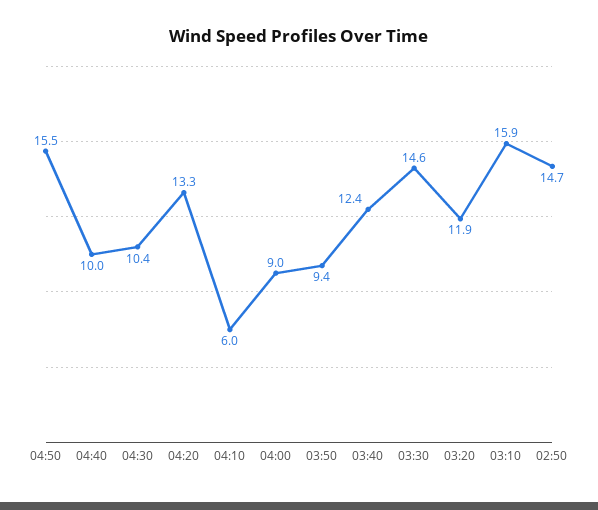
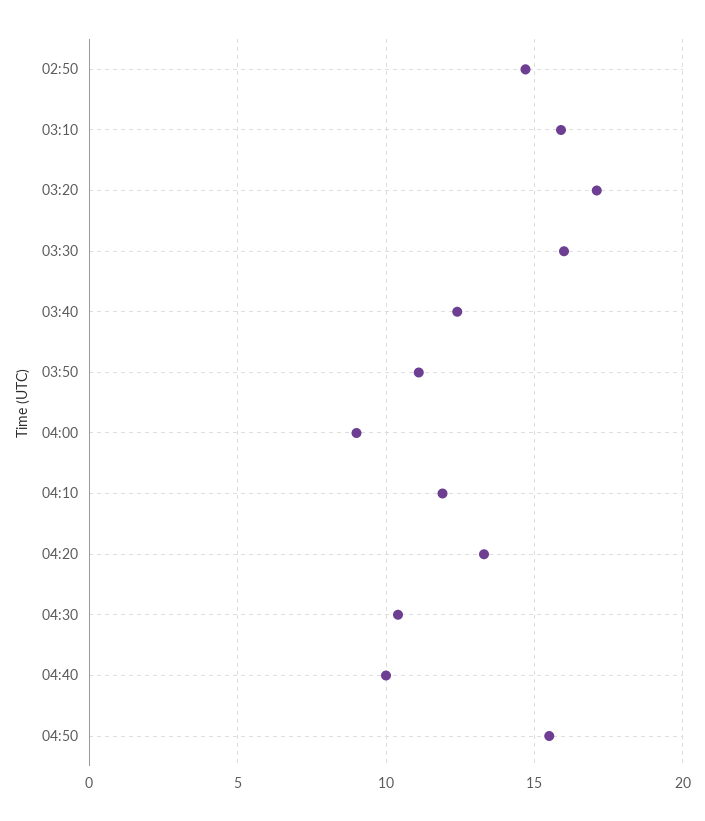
04:10: 6 -> 12
03:50: 9.4 -> 11
03:30: 14.6 -> 16
03:20: 11.9 -> 17

